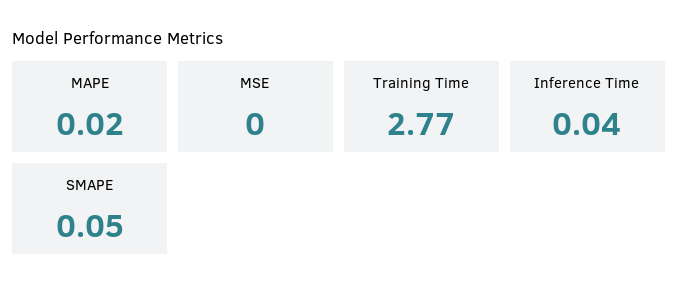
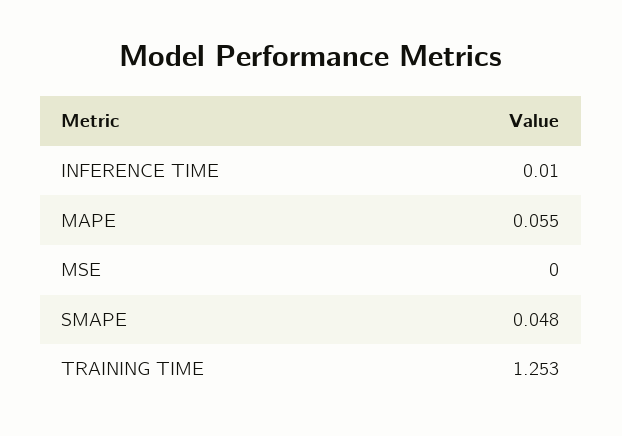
MAPE: 0.02 -> 0.055
Training Time: 2.77 -> 1.253
Inference Time: 0.04 -> 0.01

